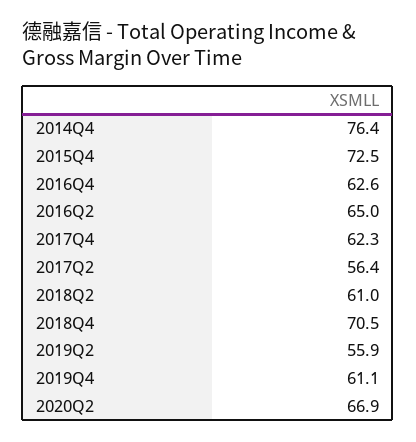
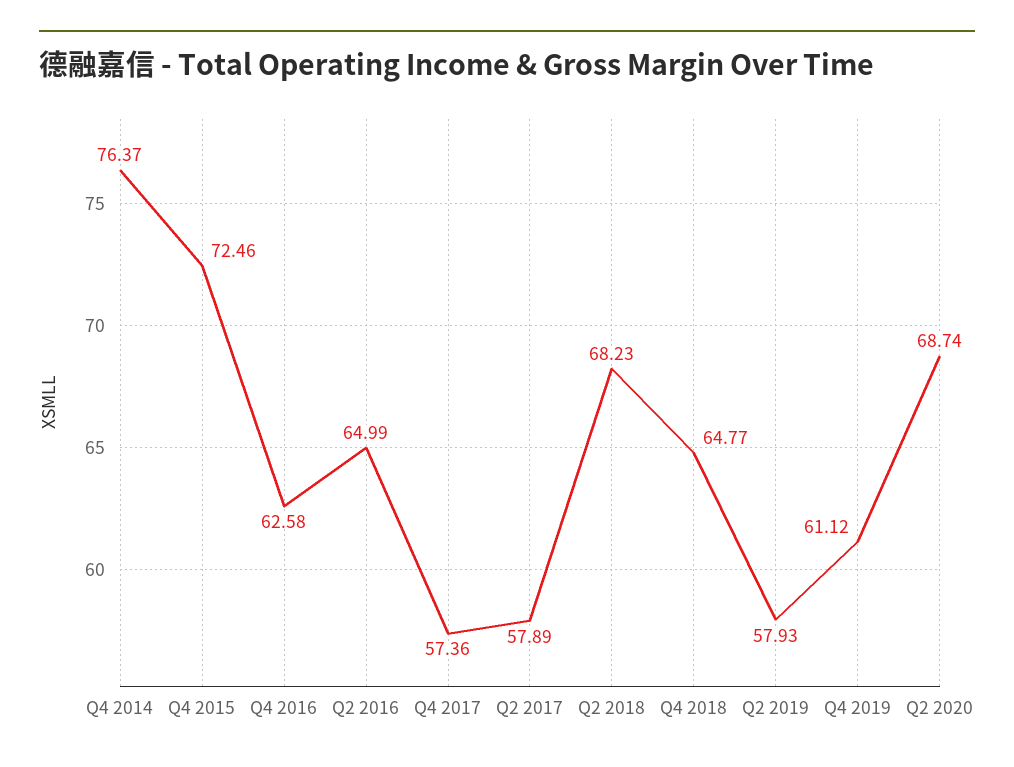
2017Q4: 62.3 -> 57.36
2017Q2: 56.4 -> 57.89
2018Q2: 61 -> 68.23
2018Q4: 70.5 -> 64.77
2019Q2: 55.9 -> 57.93
2020Q2: 66.9 -> 68.74

